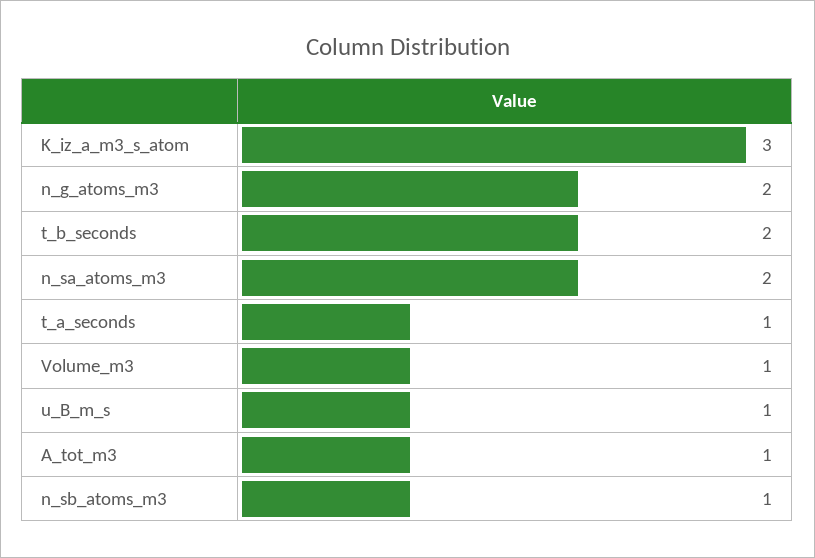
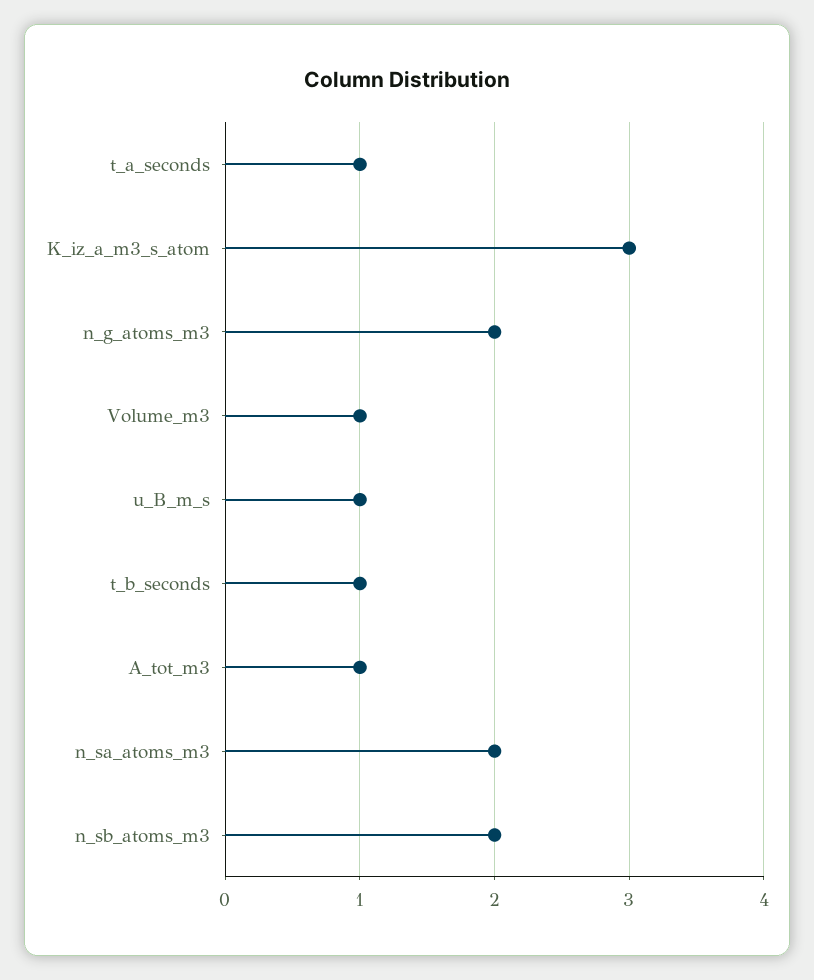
t_b_seconds: 2 -> 1
n_sb_atoms_m3: 1 -> 2

